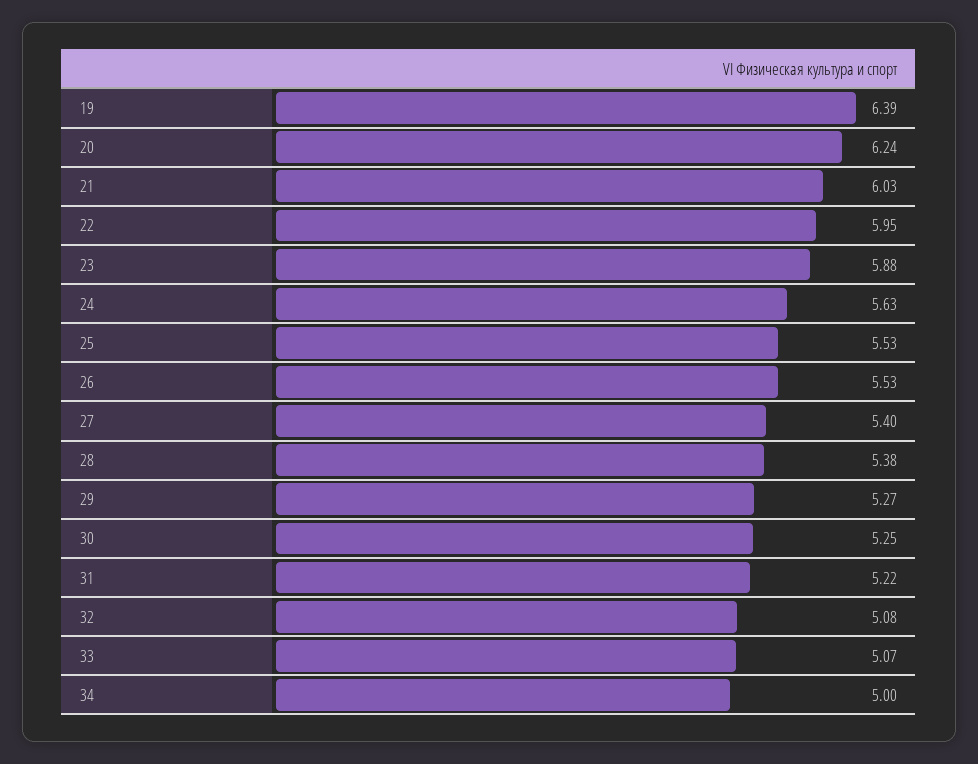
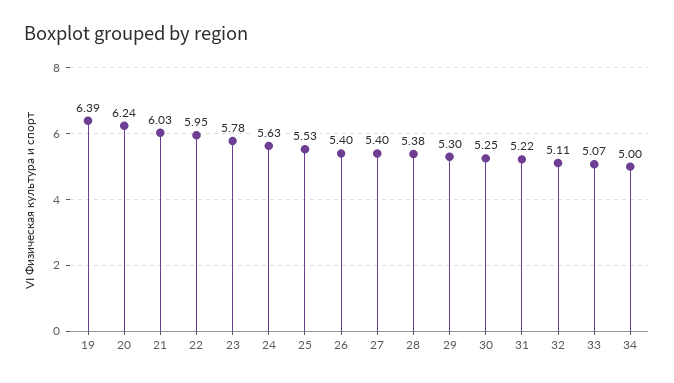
23: 5.88 -> 5.78
26: 5.53 -> 5.4
29: 5.27 -> 5.3
32: 5.08 -> 5.11

